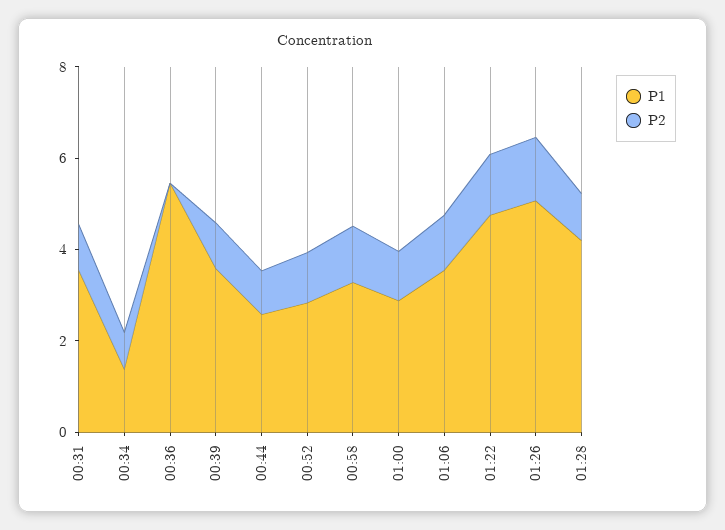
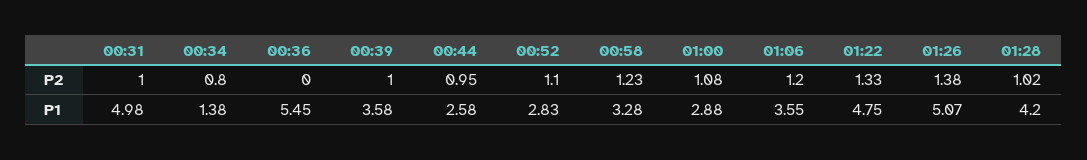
P1, 00:31: 3.5 -> 4.98

